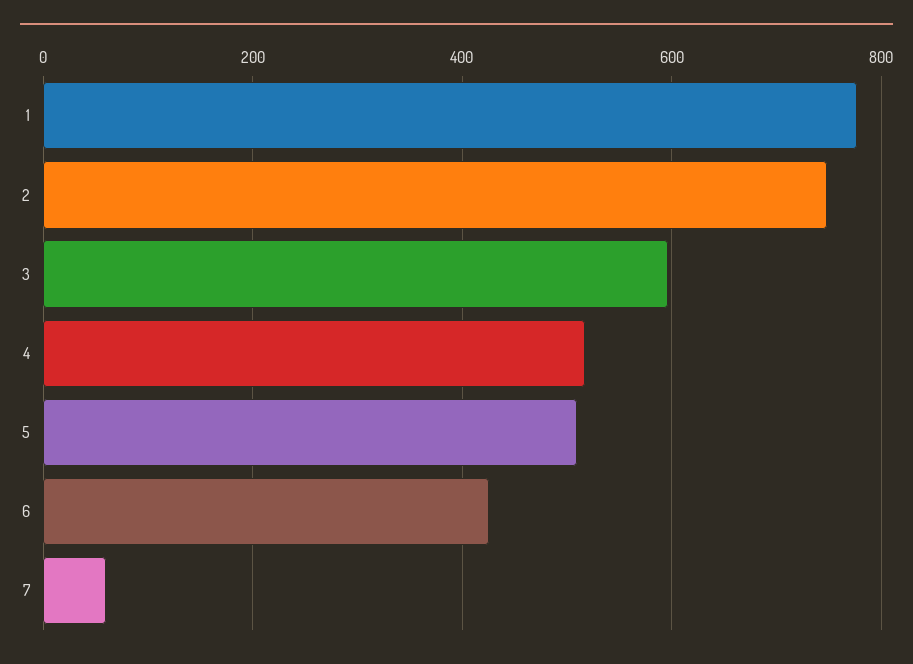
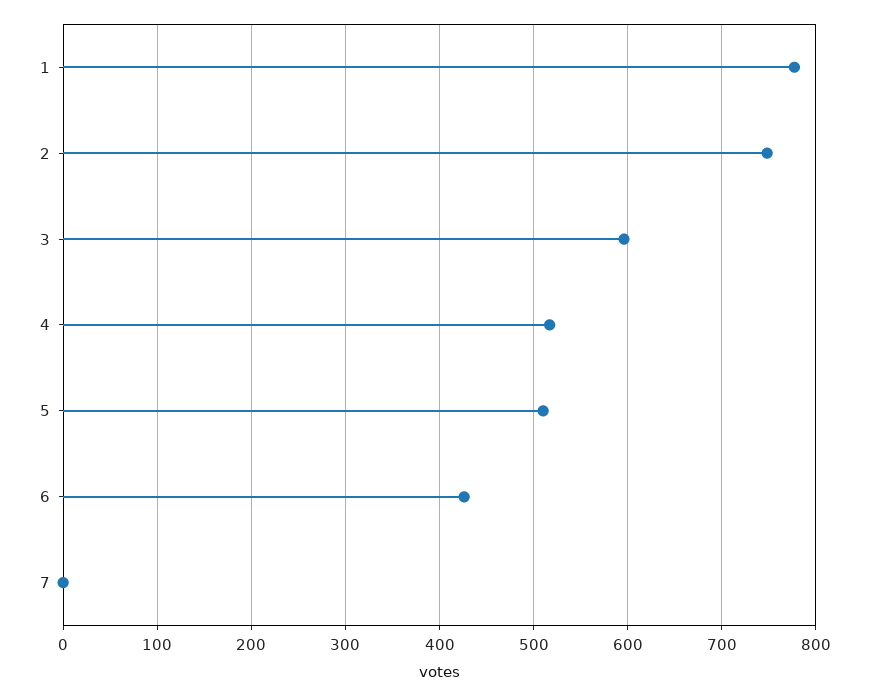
7: 60 -> 0

